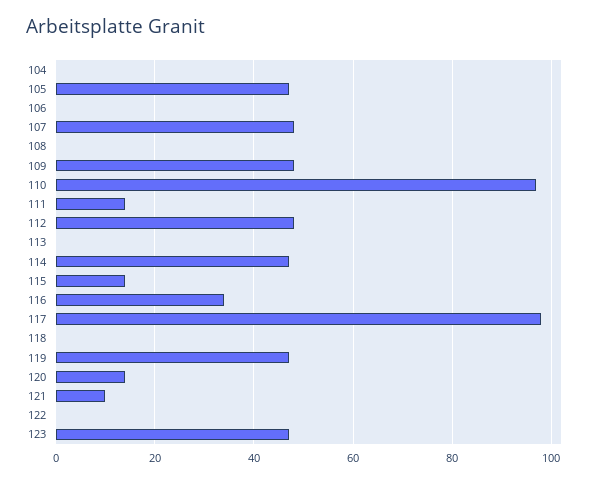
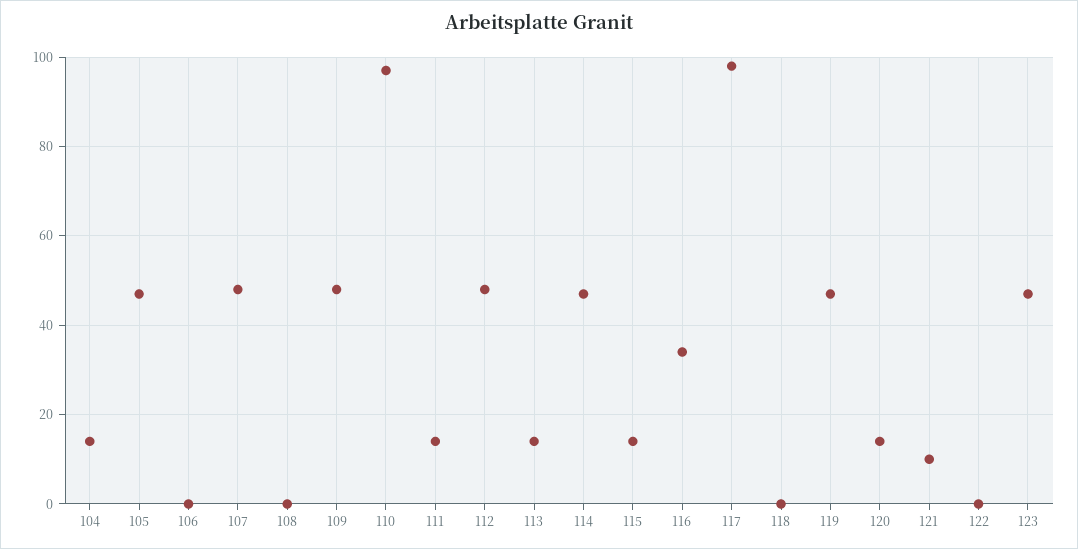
104: 0 -> 15
113: 0 -> 15

